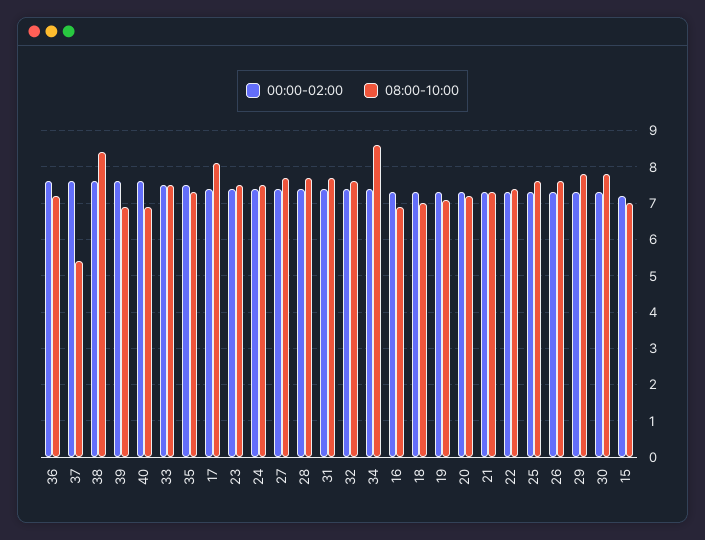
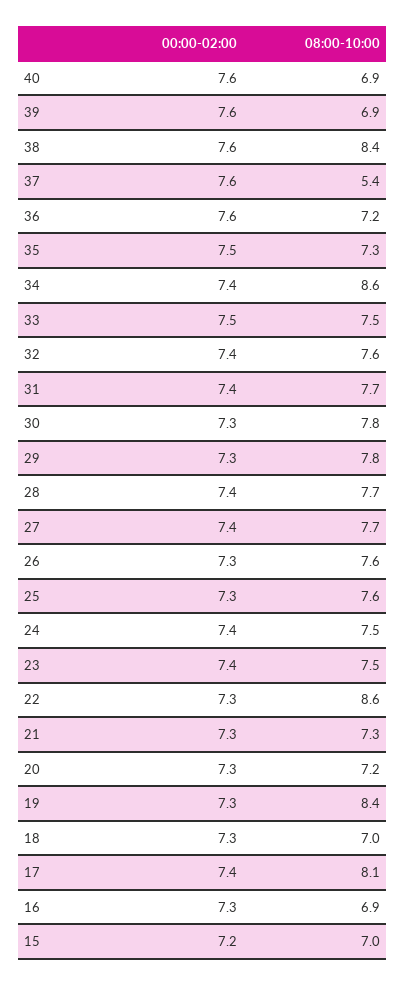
08:00-10:00, 19: 7 -> 8.4
08:00-10:00, 22: 7.5 -> 8.6

